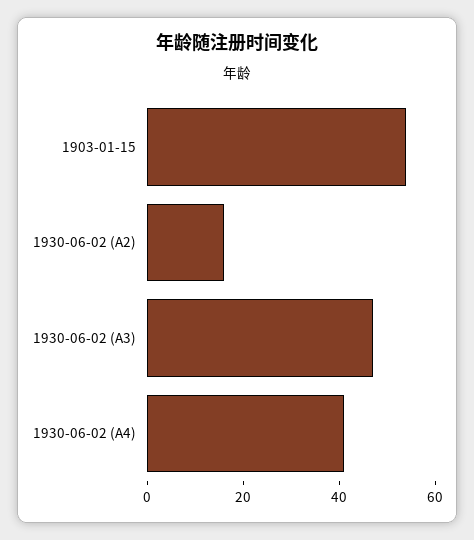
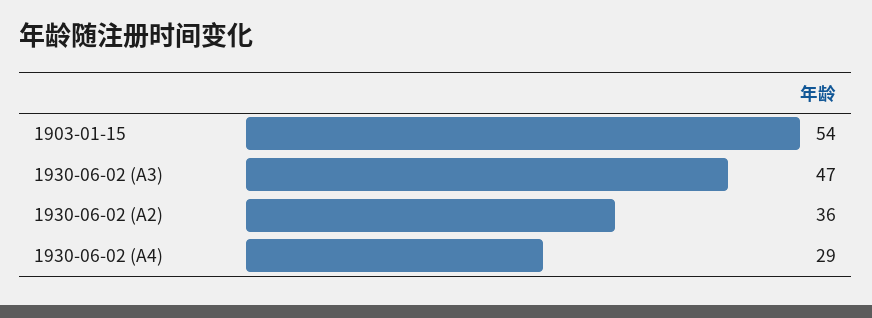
1930-06-02 (A2): 15 -> 36
1930-06-02 (A4): 40 -> 29

